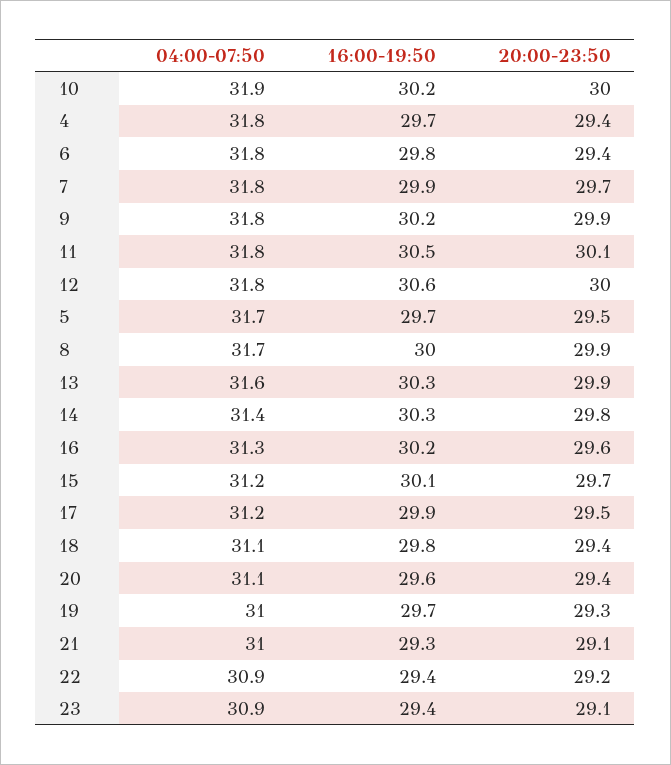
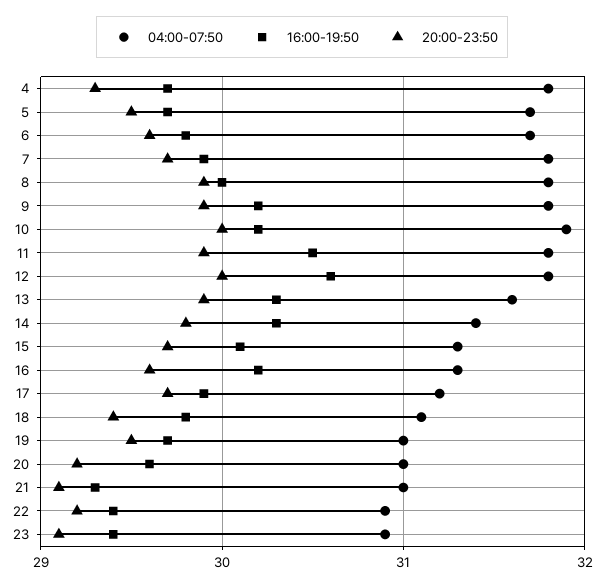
20:00-23:50, 4: 29.4 -> 29.3
04:00-07:50, 6: 31.8 -> 31.7
20:00-23:50, 6: 29.4 -> 29.6
20:00-23:50, 11: 30.1 -> 29.9
04:00-07:50, 8: 31.7 -> 31.8
04:00-07:50, 15: 31.2 -> 31.3
20:00-23:50, 17: 29.5 -> 29.7
04:00-07:50, 20: 31.1 -> 31
20:00-23:50, 20: 29.4 -> 29.2
20:00-23:50, 19: 29.3 -> 29.5

